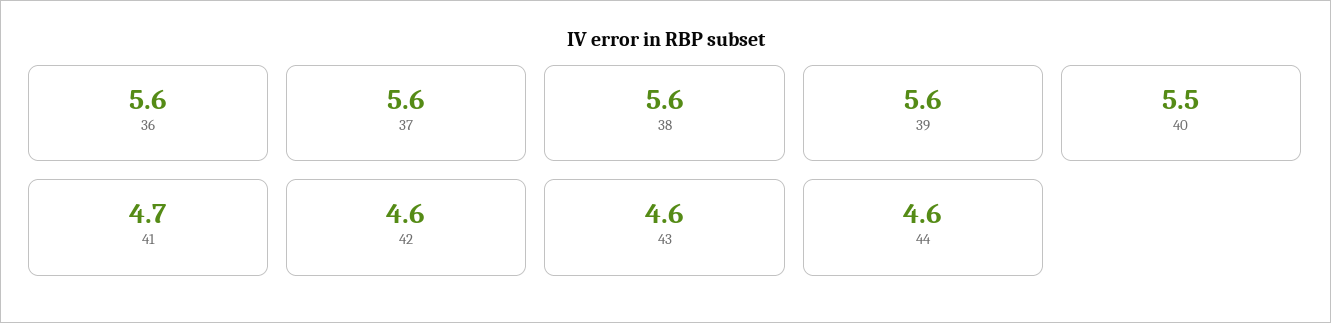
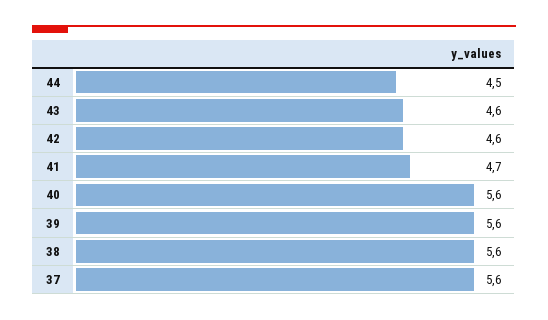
36: 5.6 -> none
40: 5.5 -> 5.6
44: 4.6 -> 4.5

